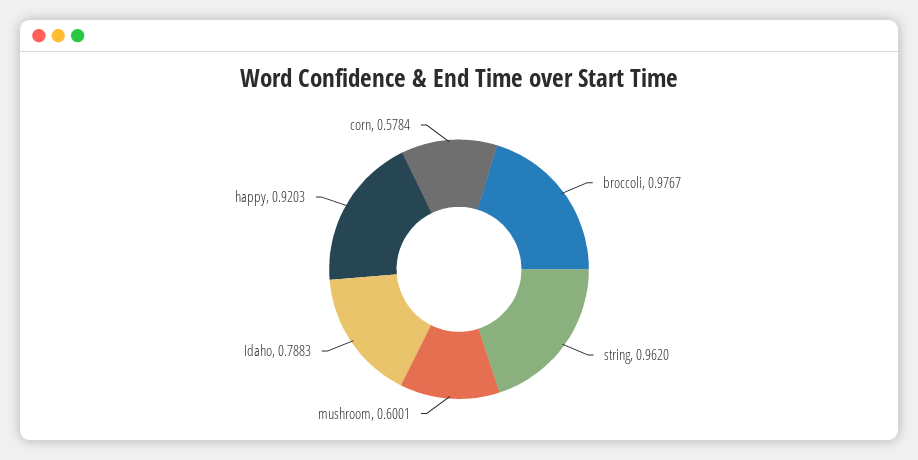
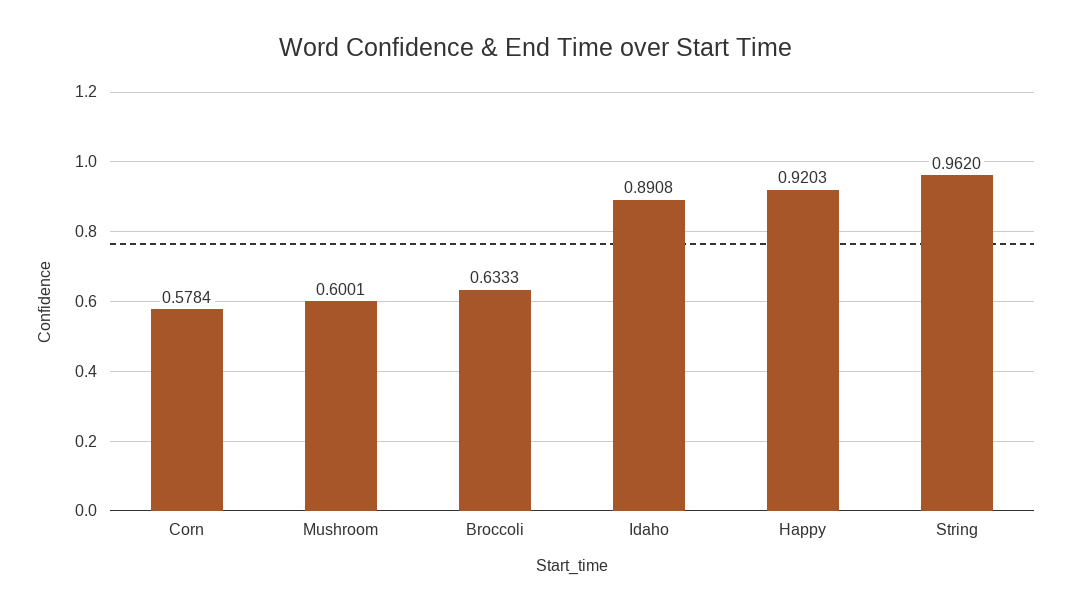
broccoli: 0.9767 -> 0.6333
Idaho: 0.7883 -> 0.8908

